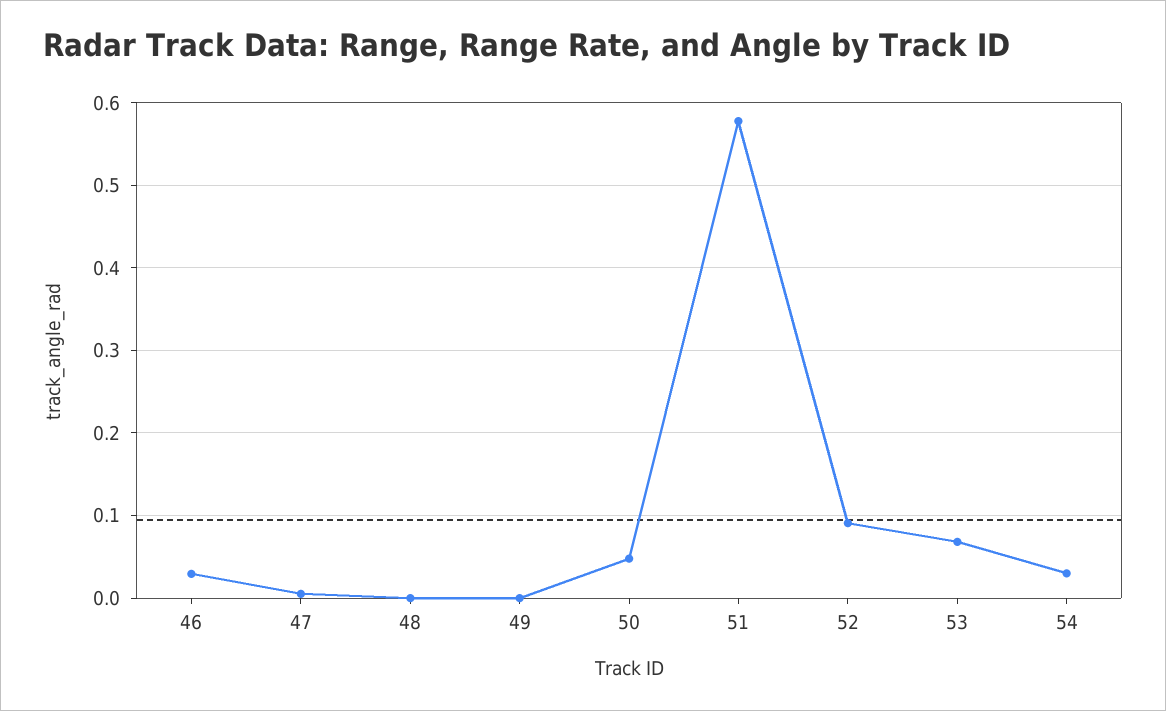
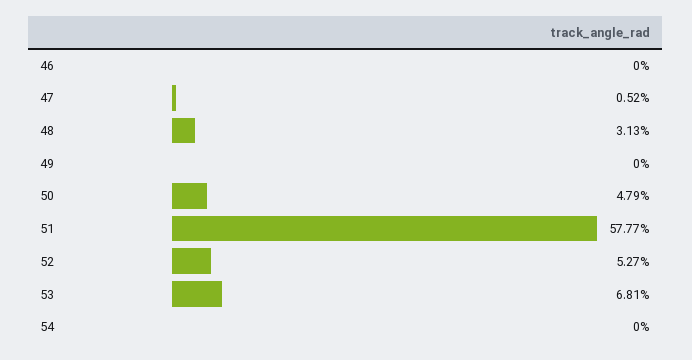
46: 0.03 -> 0
48: 0 -> 0.0313
52: 0.09 -> 0.0527
54: 0.03 -> 0

